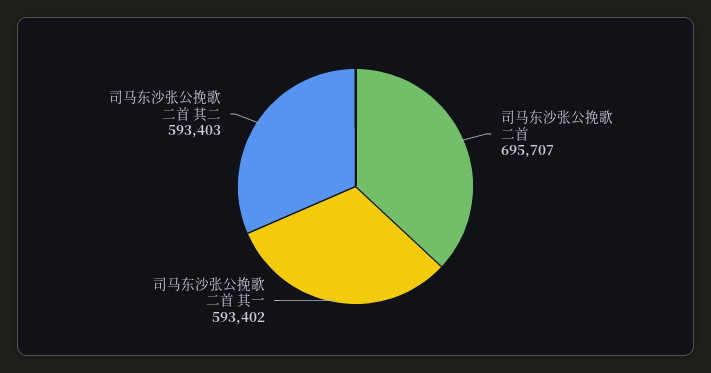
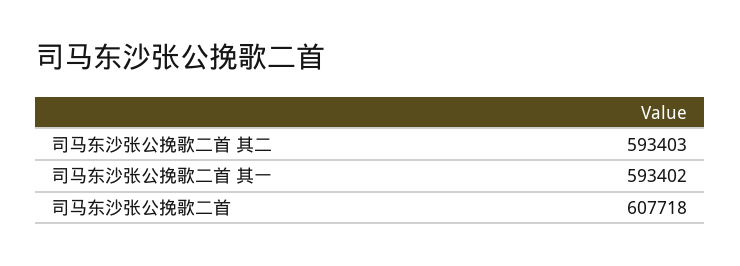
司马东沙张公挽歌二首: 695707 -> 607718

